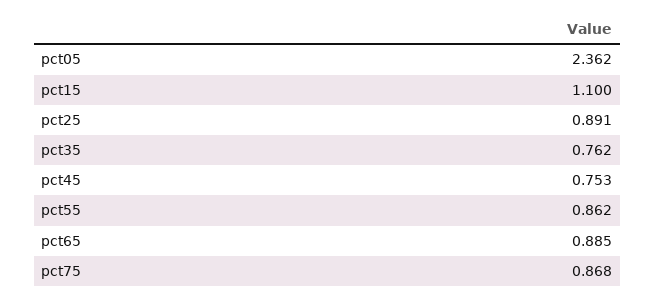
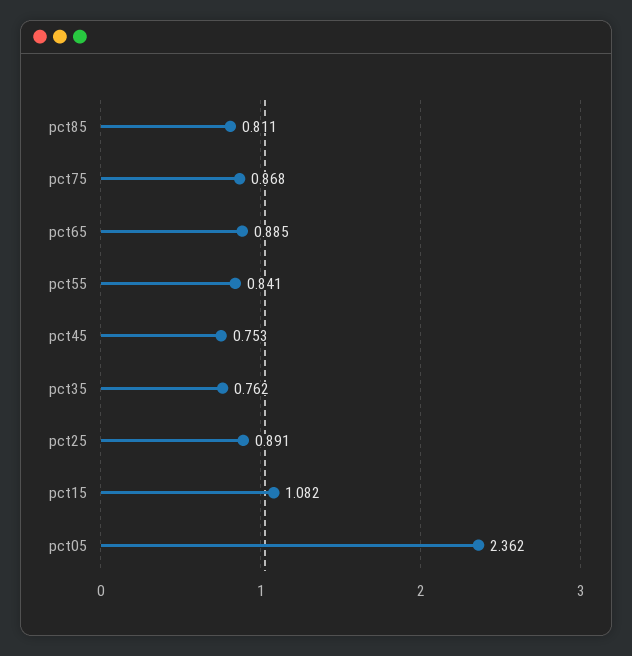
pct15: 1.1 -> 1.082
pct55: 0.862 -> 0.841
pct85: none -> 0.811

